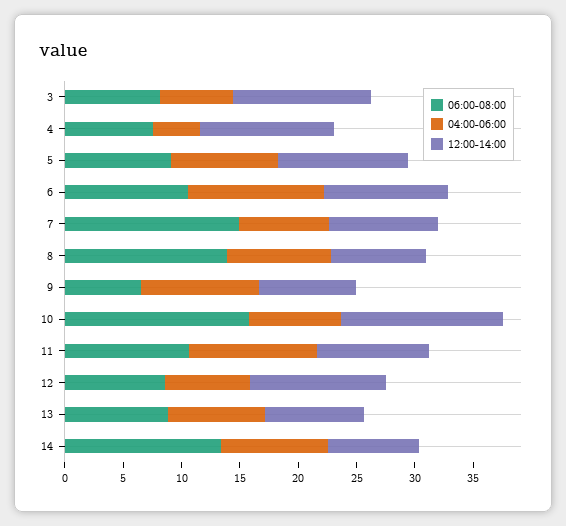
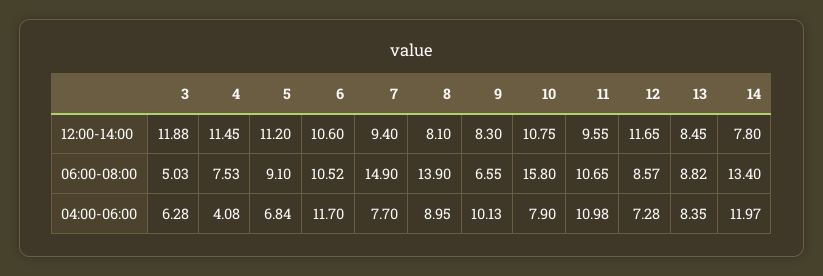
06:00-08:00, 3: 8 -> 5.03
04:00-06:00, 5: 9 -> 6.84
12:00-14:00, 10: 14 -> 10.75
04:00-06:00, 14: 9 -> 11.97

